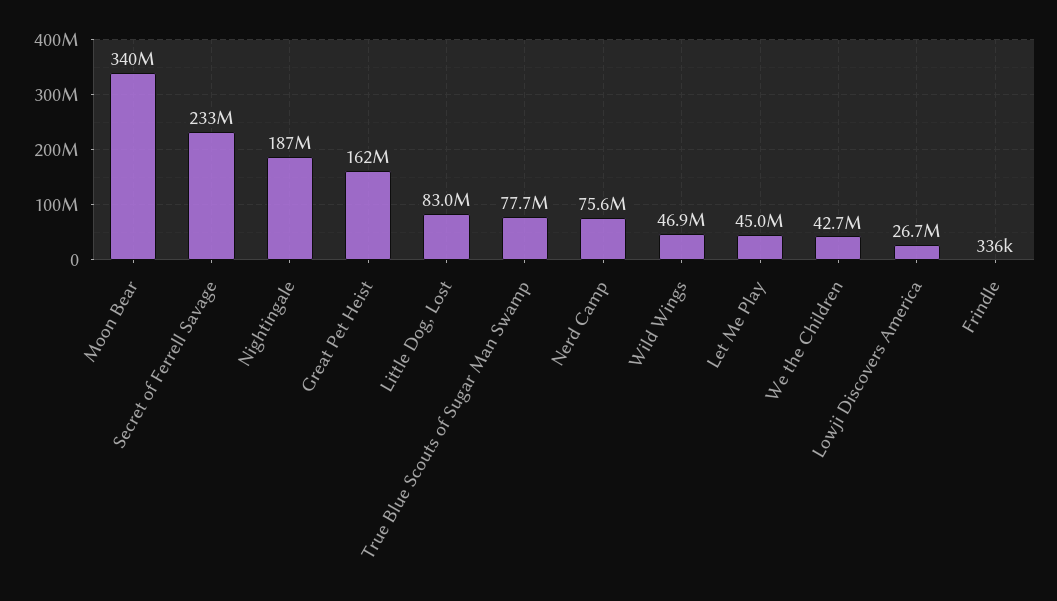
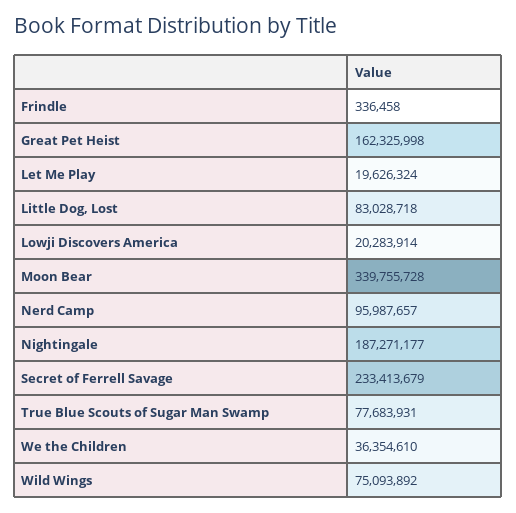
Nerd Camp: 75600000 -> 95987657
Wild Wings: 46900000 -> 75093892
Let Me Play: 45000000 -> 19626324
We the Children: 42700000 -> 36354610
Lowji Discovers America: 26700000 -> 20283914

